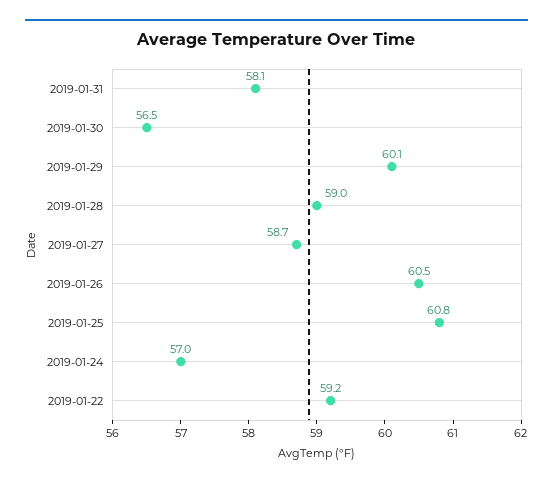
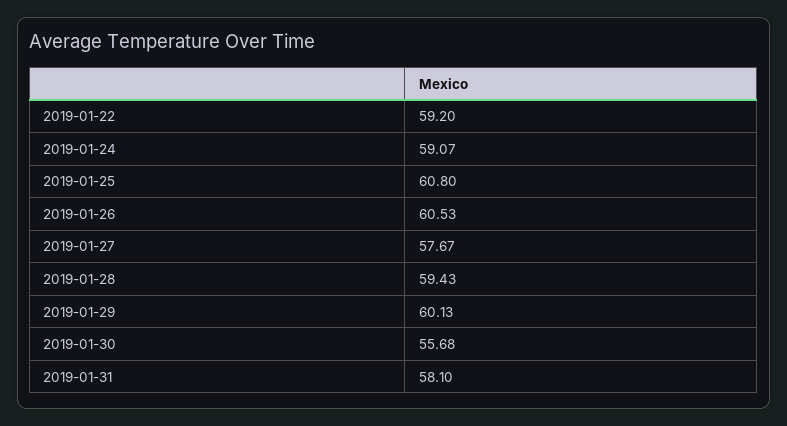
2019-01-30: 56.5 -> 55.68
2019-01-28: 59 -> 59.43
2019-01-27: 58.7 -> 57.67
2019-01-24: 57 -> 59.07

